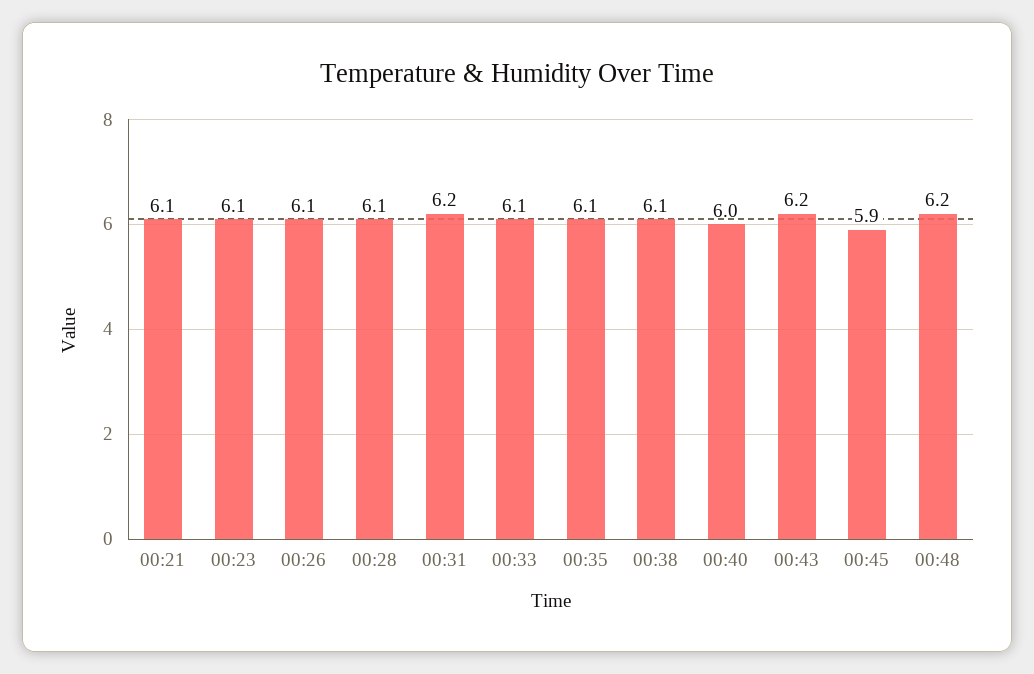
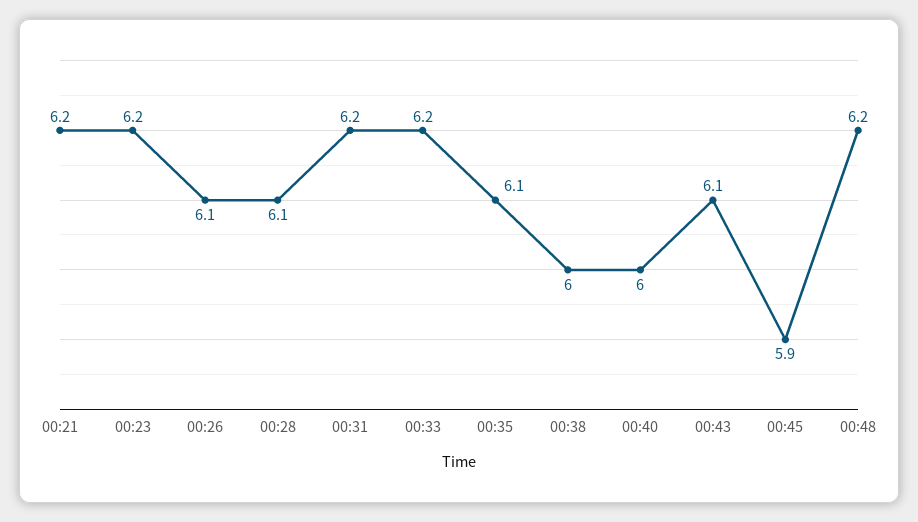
00:21: 6.1 -> 6.2
00:23: 6.1 -> 6.2
00:33: 6.1 -> 6.2
00:38: 6.1 -> 6
00:43: 6.2 -> 6.1

